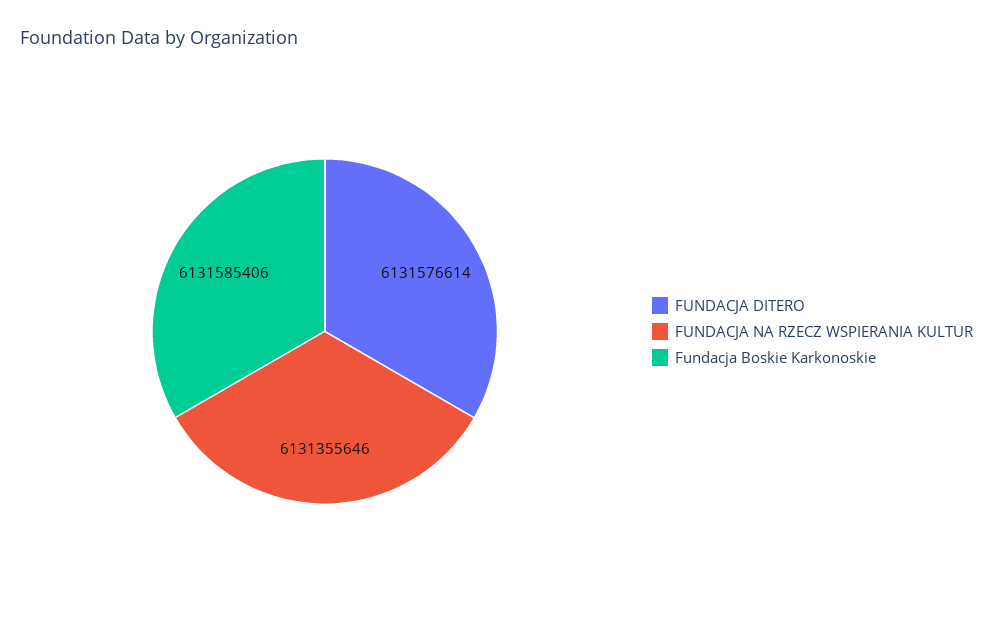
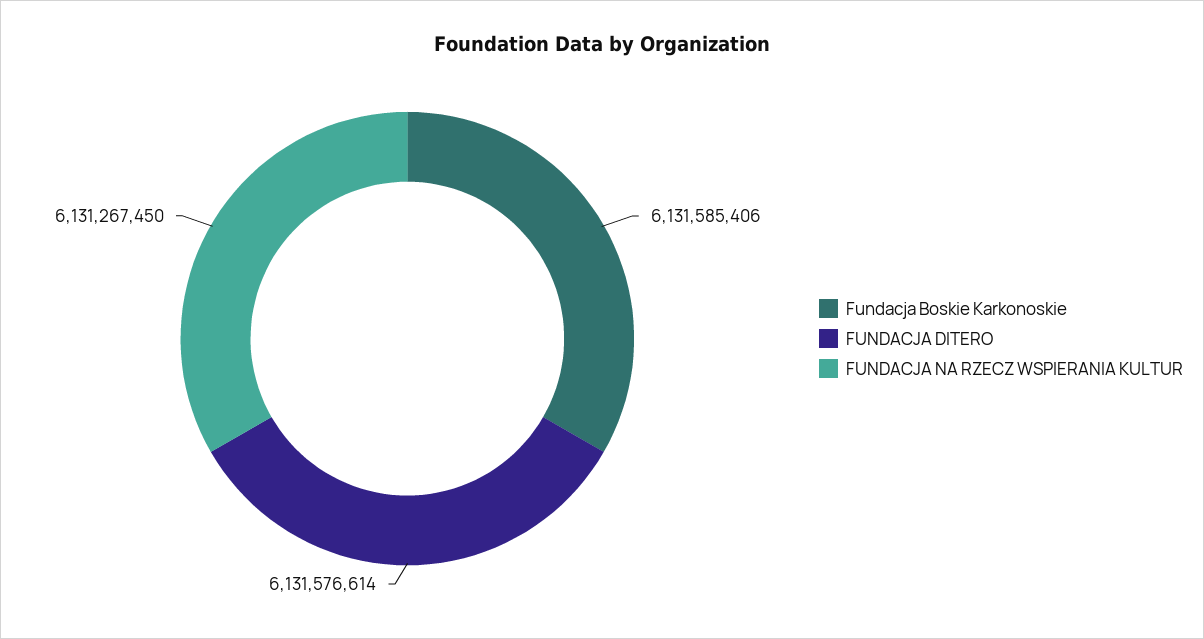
FUNDACJA NA RZECZ WSPIERANIA KULTUR: 6131355646 -> 6131267450

